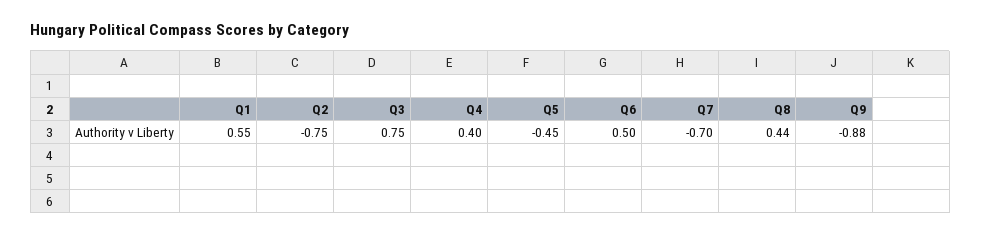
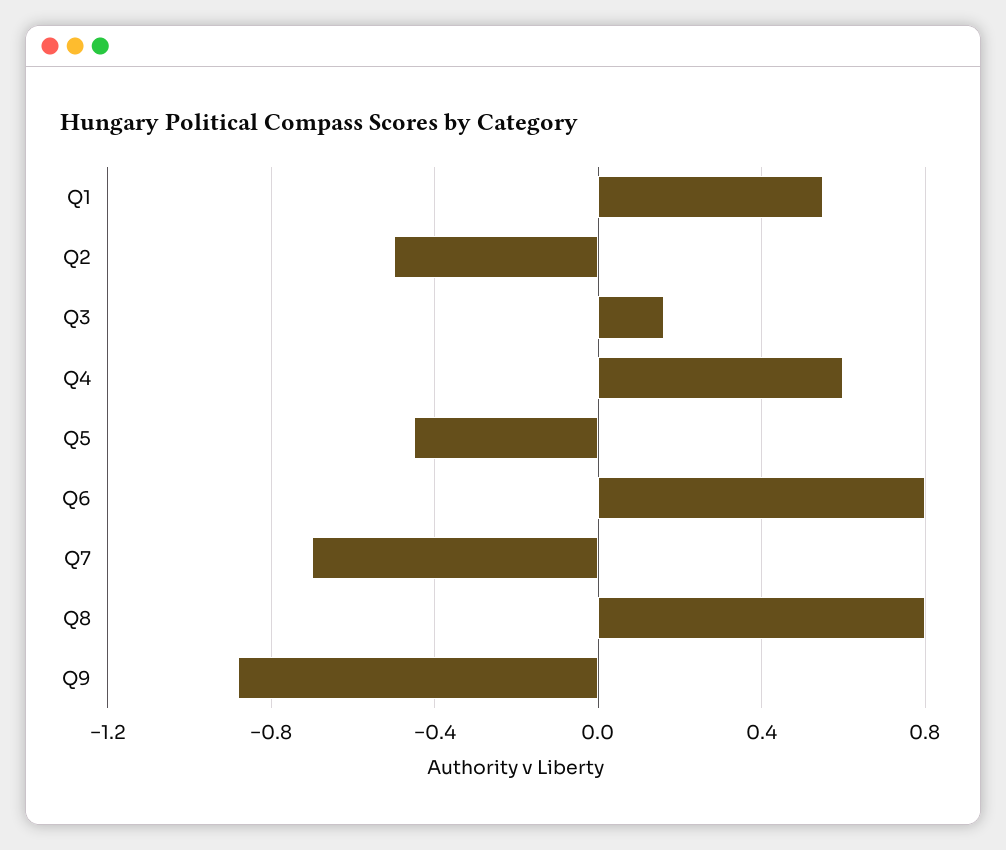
Q2: -0.75 -> -0.5
Q3: 0.75 -> 0.15
Q4: 0.4 -> 0.6
Q6: 0.5 -> 0.8
Q8: 0.44 -> 0.8

